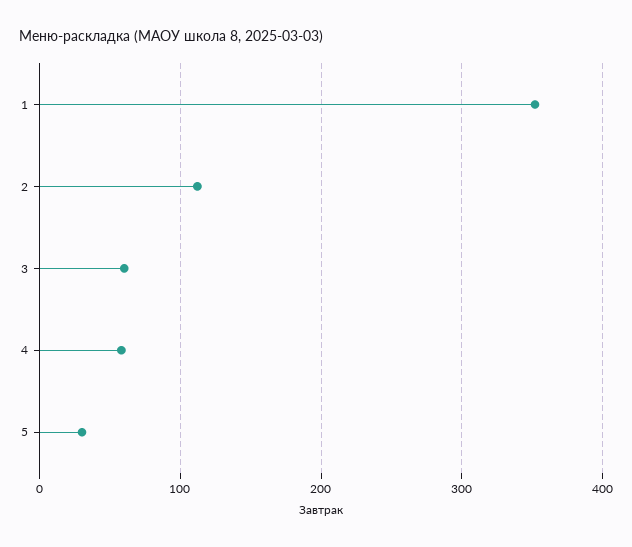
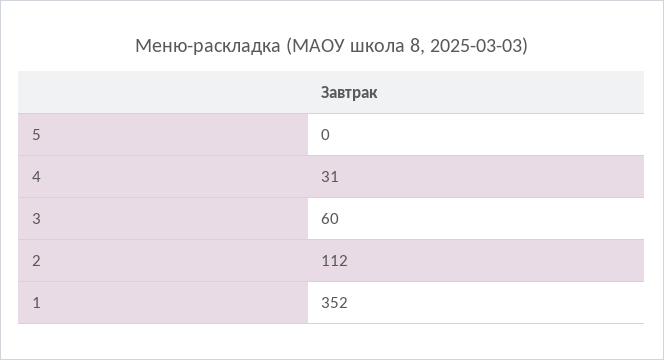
4: 60 -> 31
5: 30 -> 0

